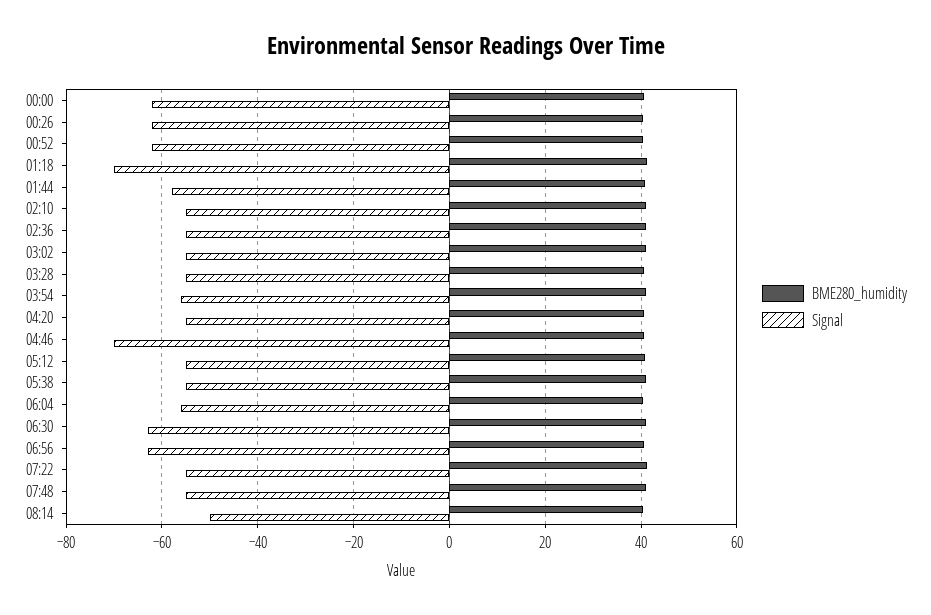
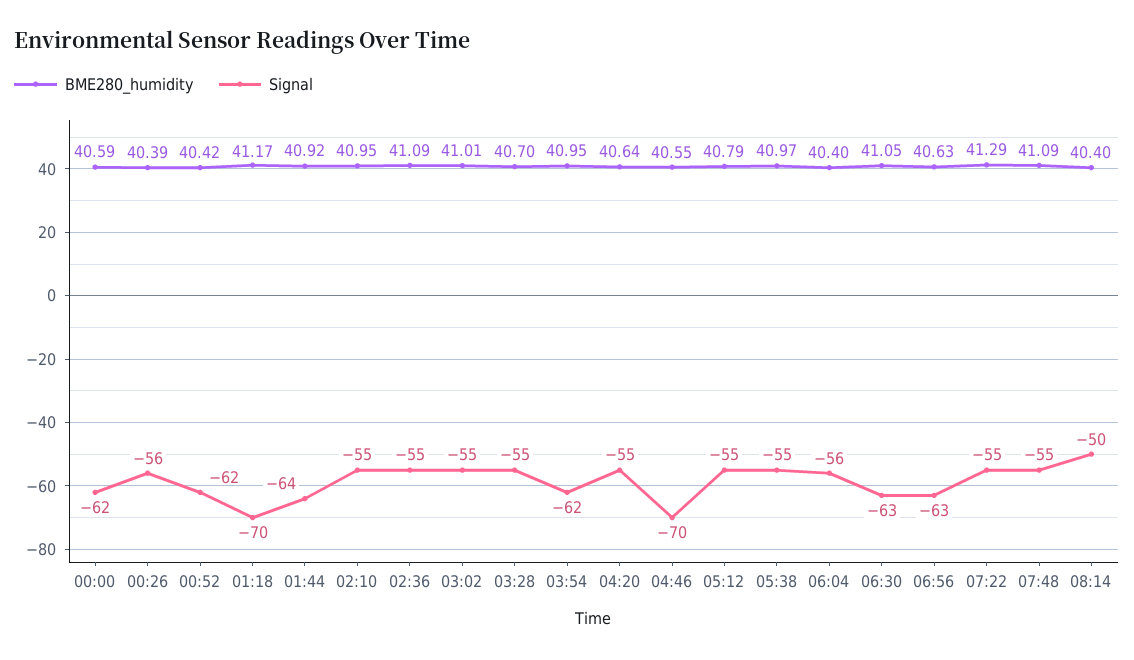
Signal, 00:26: -62 -> -56
Signal, 01:44: -58 -> -64
Signal, 03:54: -56 -> -62

